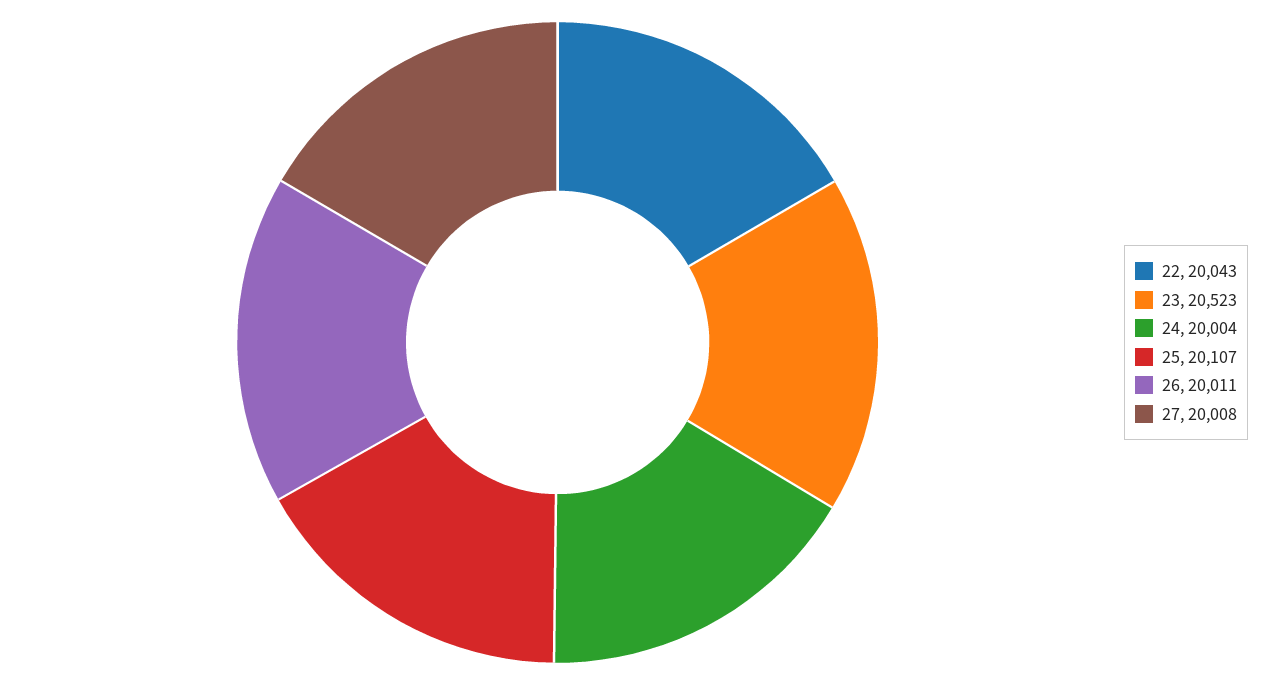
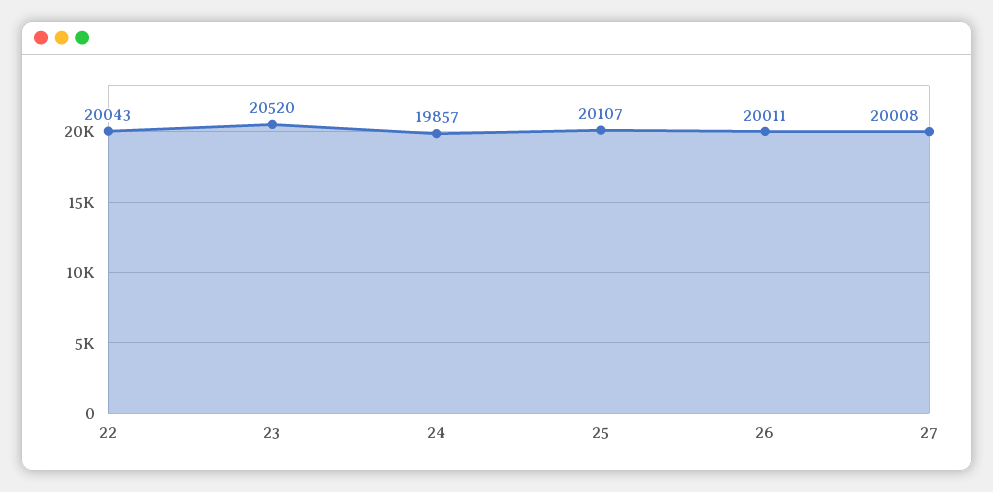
23: 20523 -> 20520
24: 20004 -> 19857

